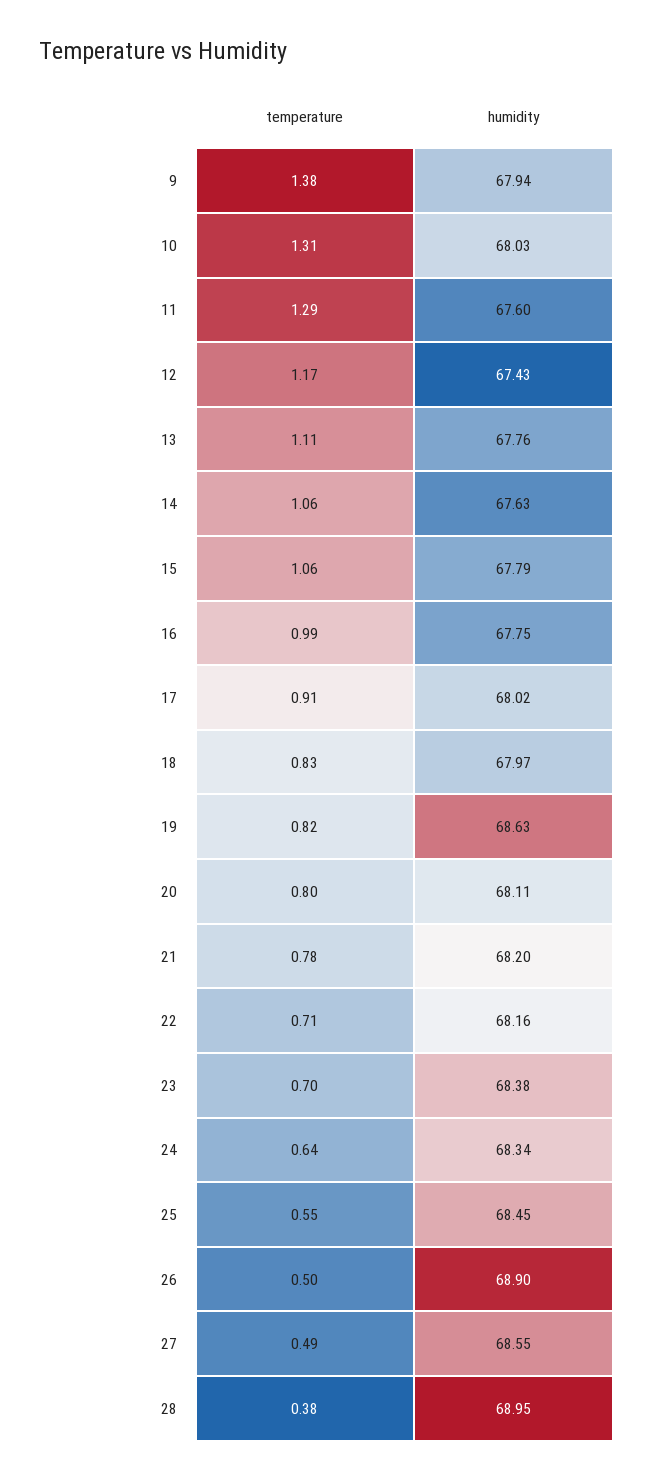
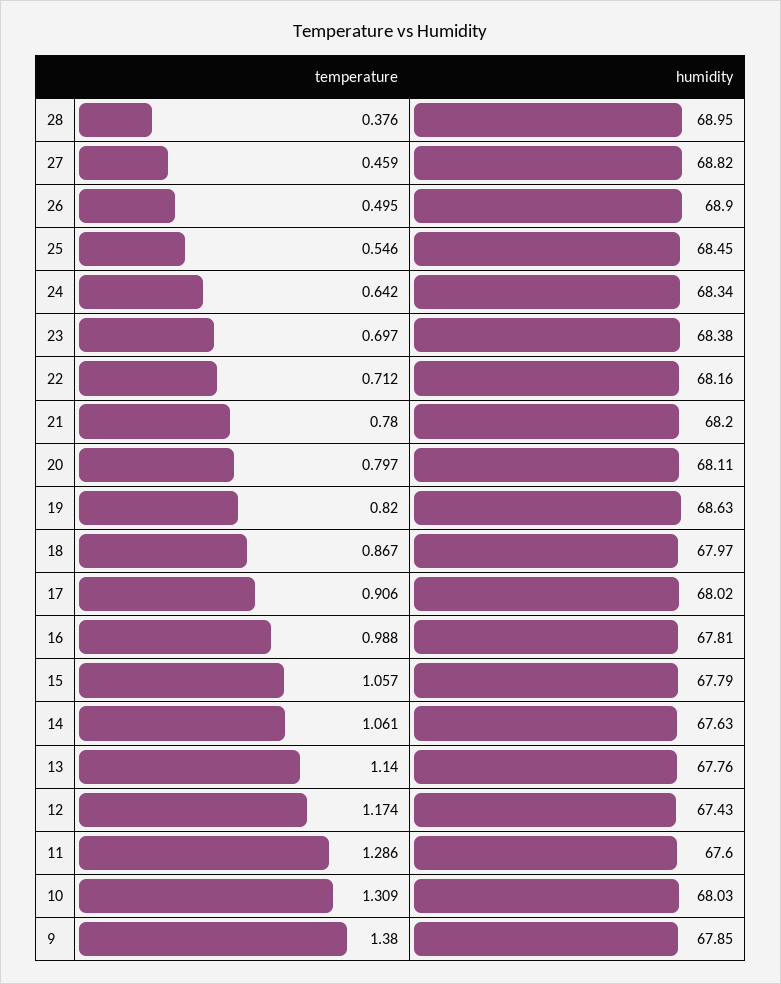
humidity, 9: 67.94 -> 67.85
temperature, 13: 1.11 -> 1.14
humidity, 16: 67.75 -> 67.81
temperature, 18: 0.83 -> 0.867
temperature, 27: 0.49 -> 0.459
humidity, 27: 68.55 -> 68.82

